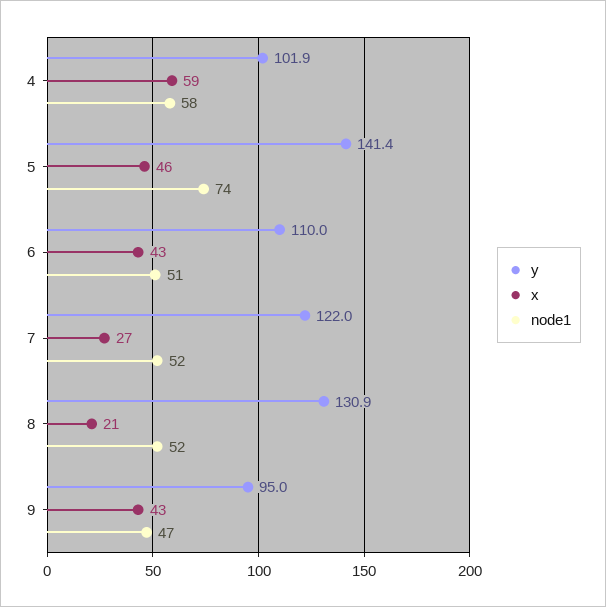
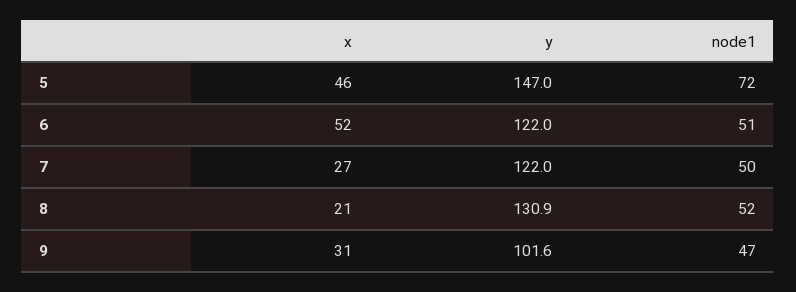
y, 4: 101.9 -> none
x, 4: 59 -> none
node1, 4: 58 -> none
y, 5: 141.4 -> 147
node1, 5: 74 -> 72
y, 6: 110 -> 122
x, 6: 43 -> 52
node1, 7: 52 -> 50
y, 9: 95 -> 101.6
x, 9: 43 -> 31

